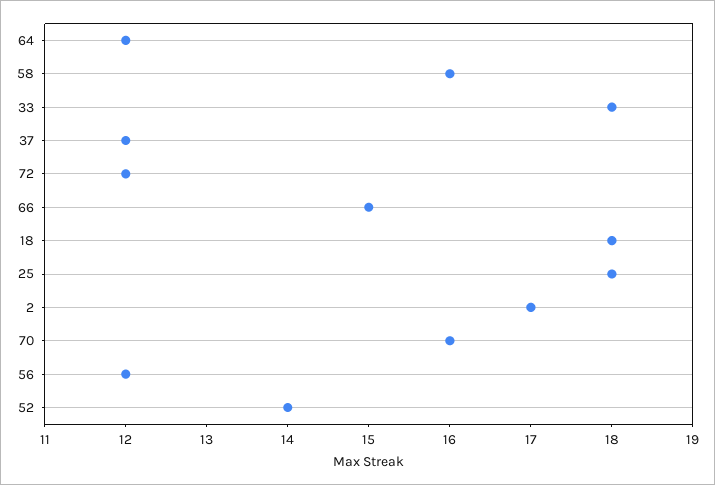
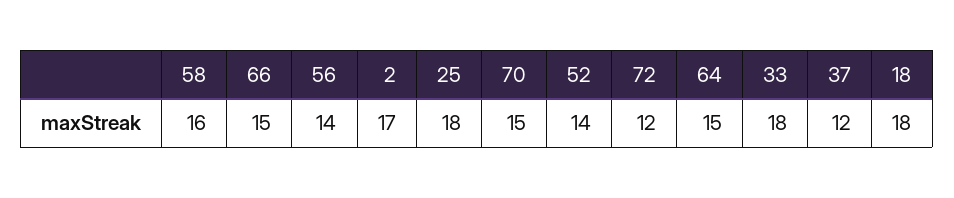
64: 12 -> 15
70: 16 -> 15
56: 12 -> 14

